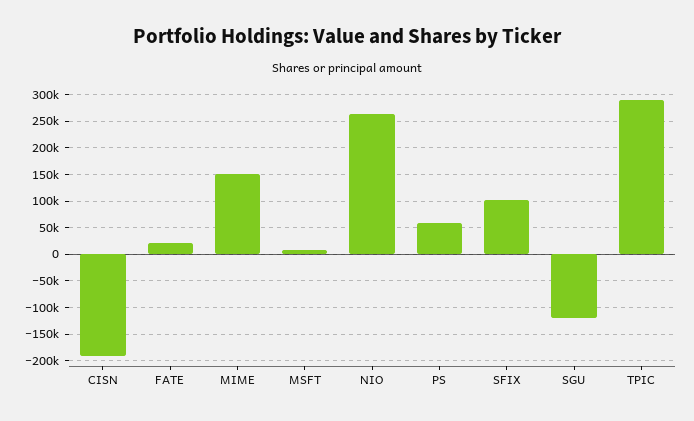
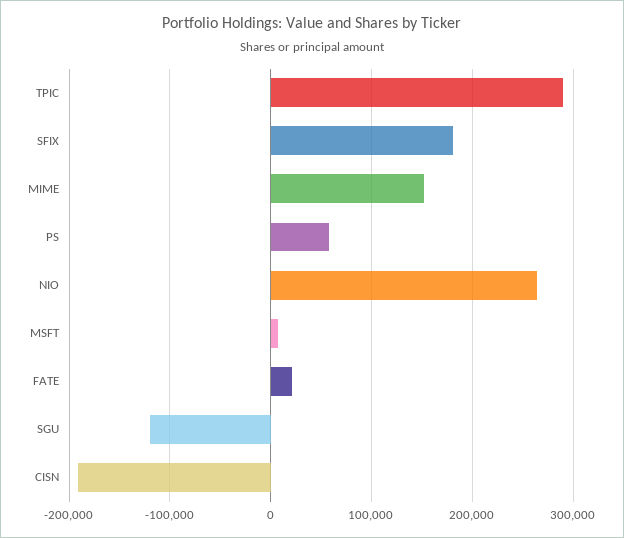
SFIX: 100000 -> 180000

